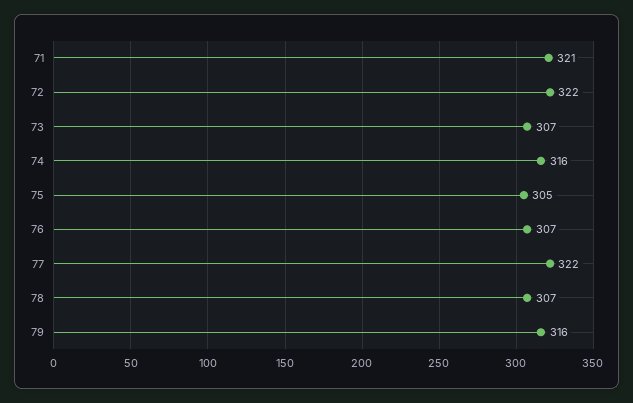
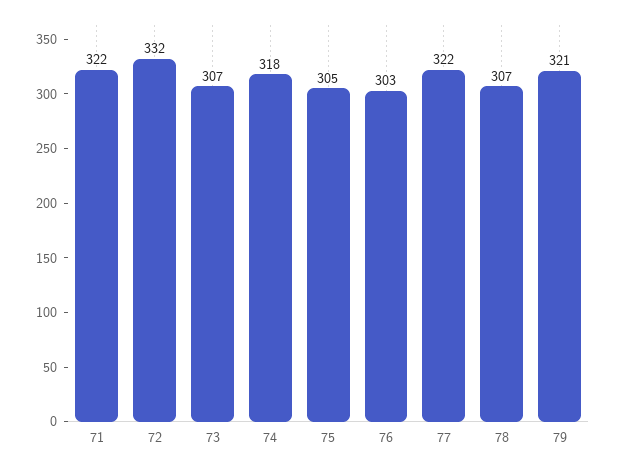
71: 321 -> 322
72: 322 -> 332
74: 316 -> 318
76: 307 -> 303
79: 316 -> 321

